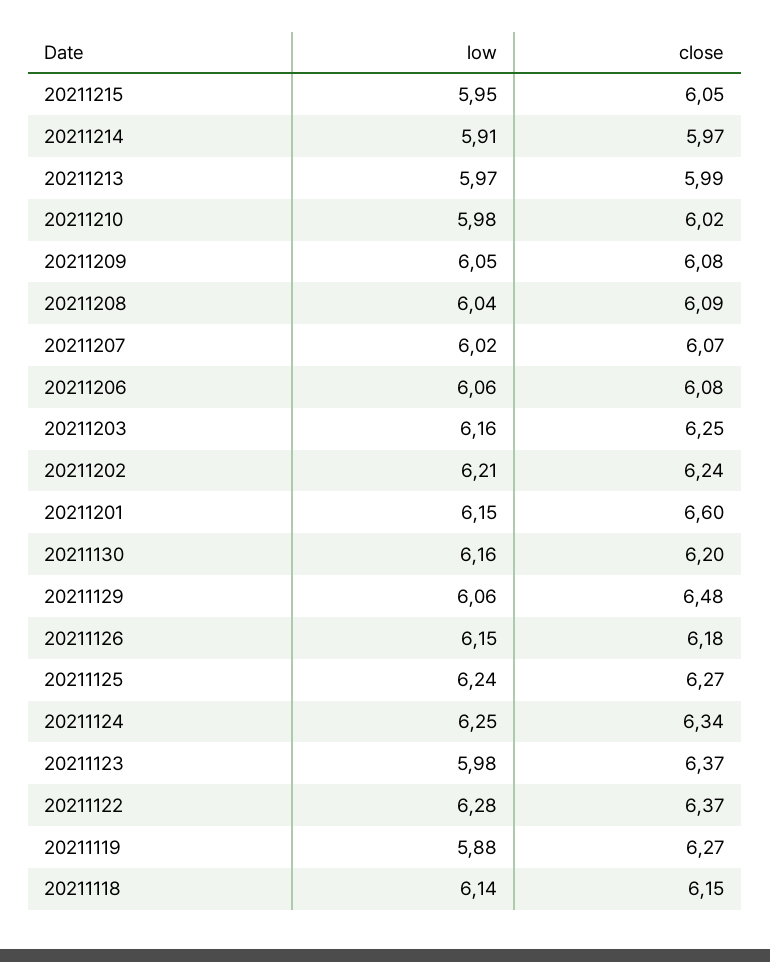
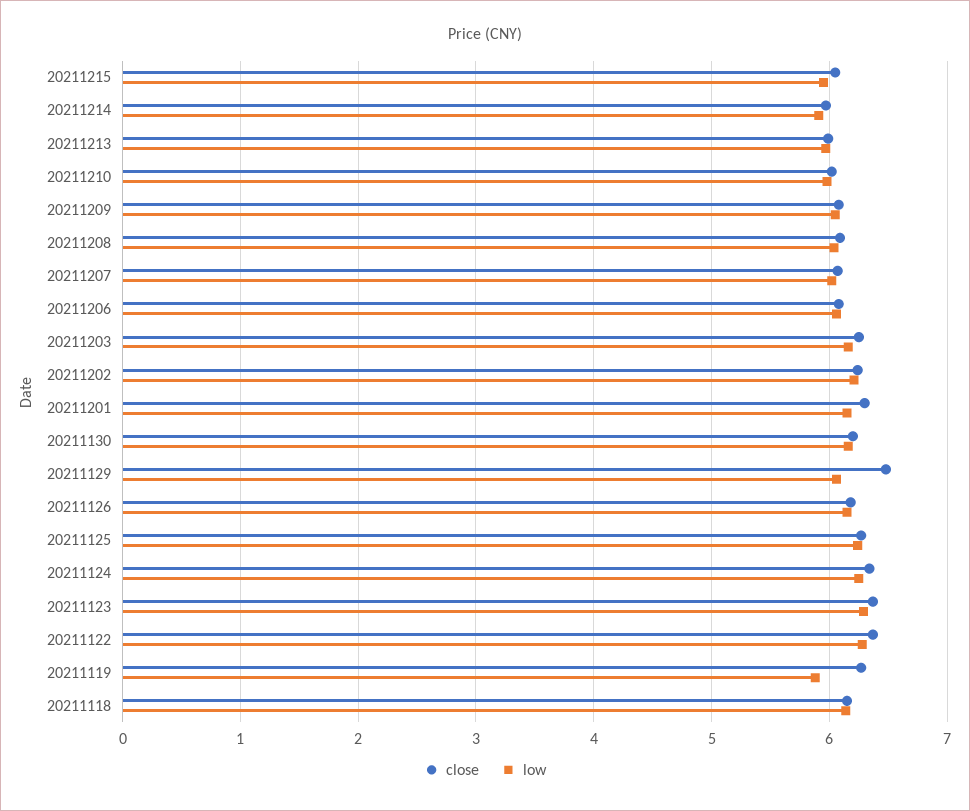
close, 20211201: 6.6 -> 6.3
low, 20211123: 5.98 -> 6.3

